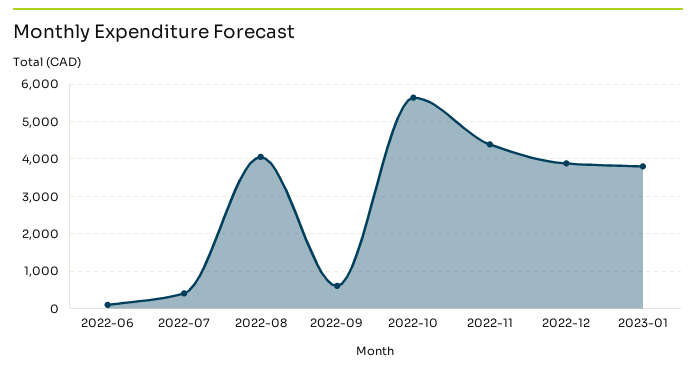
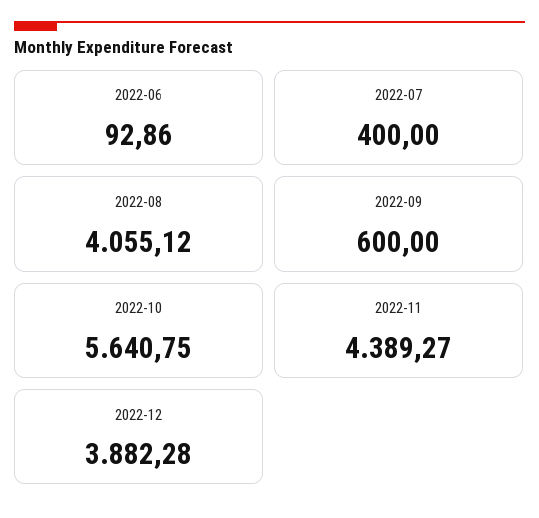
2023-01: 3800 -> none

